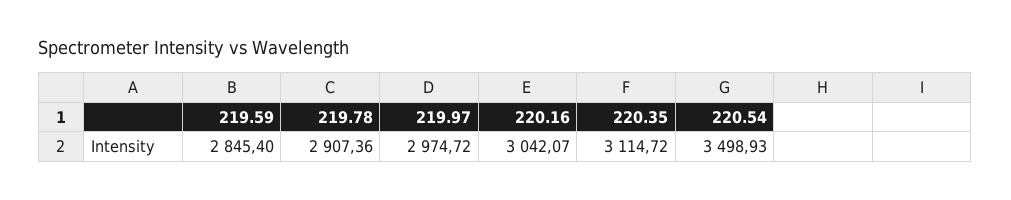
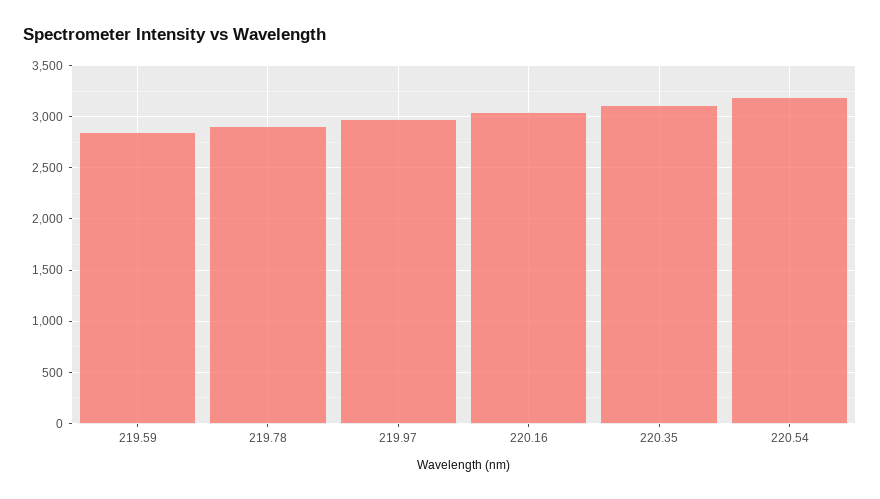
220.54: 3498.93 -> 3200

